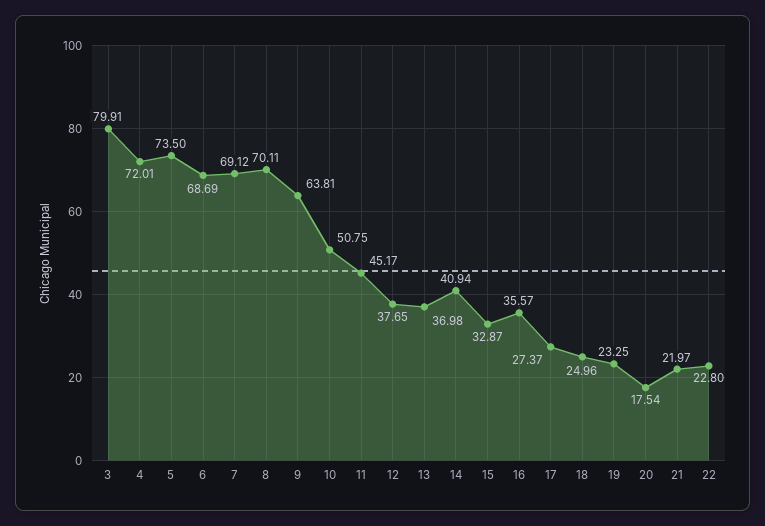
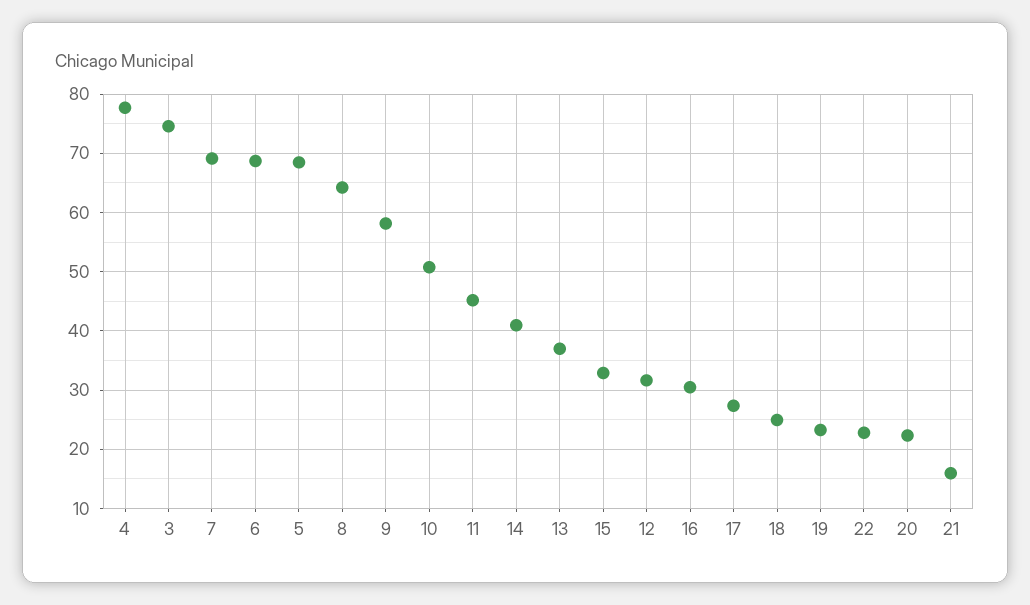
3: 79.91 -> 74
4: 72.01 -> 78
5: 73.5 -> 68
8: 70.11 -> 64
9: 63.81 -> 58
12: 37.65 -> 32
16: 35.57 -> 30
20: 17.54 -> 22
21: 21.97 -> 16

